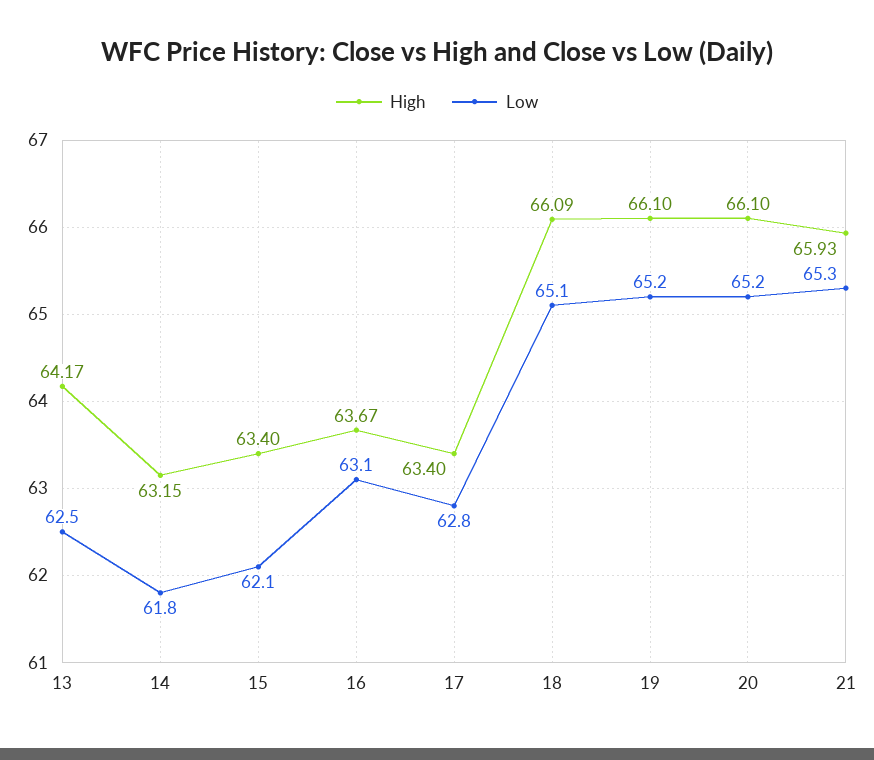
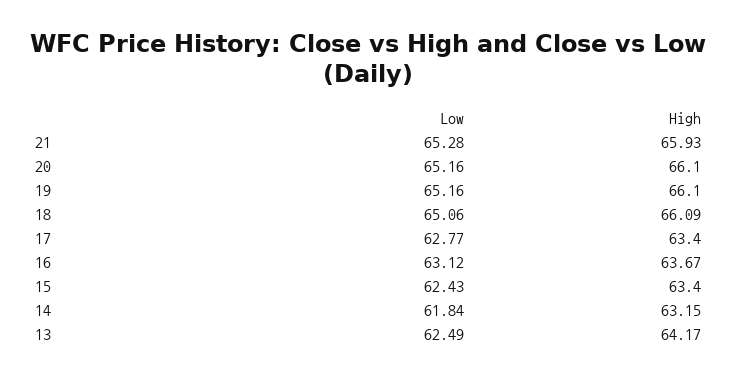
Low, 15: 62.1 -> 62.43

